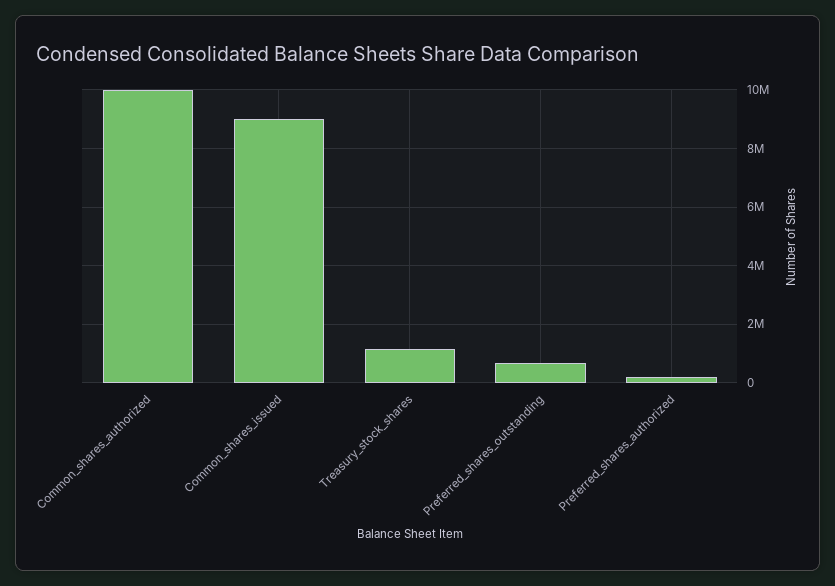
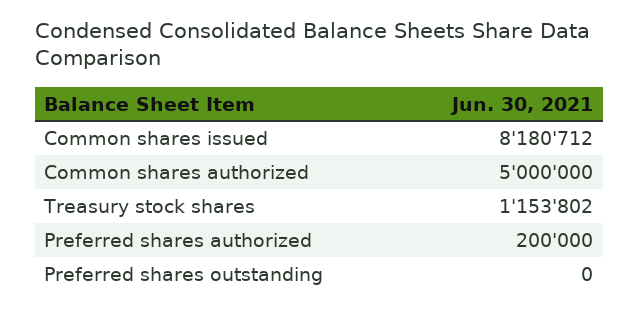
Common_shares_authorized: 10000000 -> 5000000
Common_shares_issued: 9000000 -> 8180712
Preferred_shares_outstanding: 750000 -> 0

